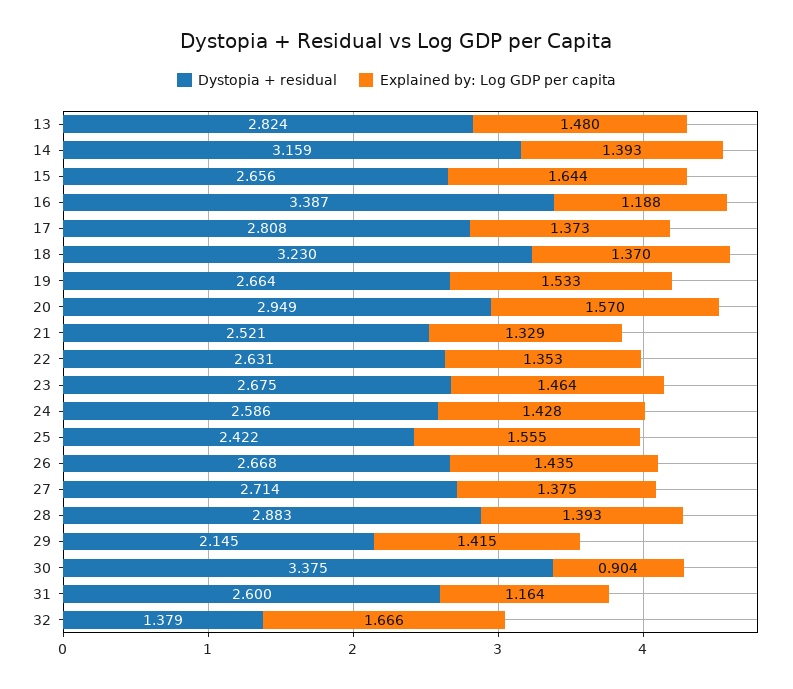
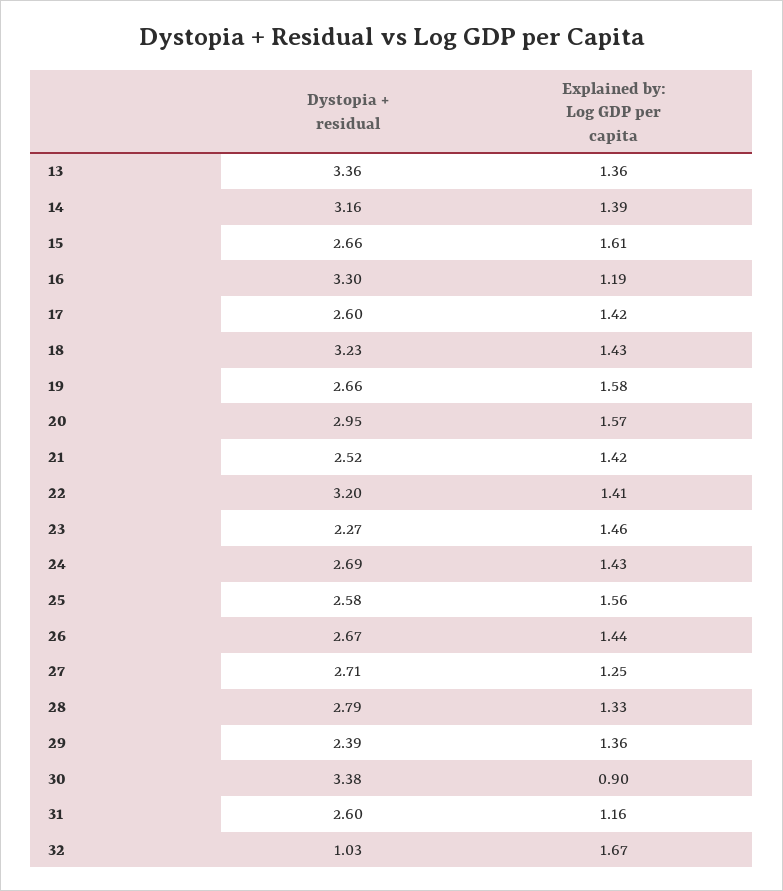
Dystopia + residual, 13: 2.824 -> 3.36
Explained by: Log GDP per capita, 13: 1.48 -> 1.36
Explained by: Log GDP per capita, 15: 1.644 -> 1.61
Dystopia + residual, 16: 3.387 -> 3.3
Dystopia + residual, 17: 2.808 -> 2.6
Explained by: Log GDP per capita, 17: 1.373 -> 1.42
Explained by: Log GDP per capita, 18: 1.37 -> 1.43
Explained by: Log GDP per capita, 19: 1.533 -> 1.58
Explained by: Log GDP per capita, 21: 1.329 -> 1.42
Dystopia + residual, 22: 2.631 -> 3.2
Explained by: Log GDP per capita, 22: 1.353 -> 1.41
Dystopia + residual, 23: 2.675 -> 2.27
Dystopia + residual, 24: 2.586 -> 2.69
Dystopia + residual, 25: 2.422 -> 2.58
Explained by: Log GDP per capita, 27: 1.375 -> 1.25
Dystopia + residual, 28: 2.883 -> 2.79
Explained by: Log GDP per capita, 28: 1.393 -> 1.33
Dystopia + residual, 29: 2.145 -> 2.39
Explained by: Log GDP per capita, 29: 1.415 -> 1.36
Dystopia + residual, 32: 1.379 -> 1.03

